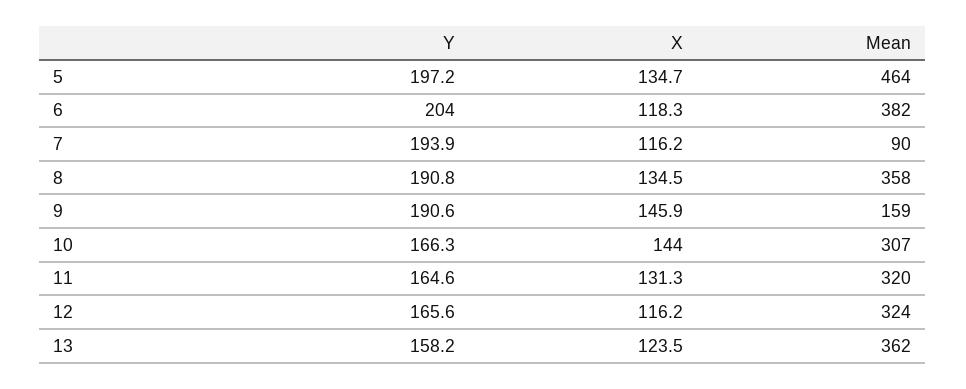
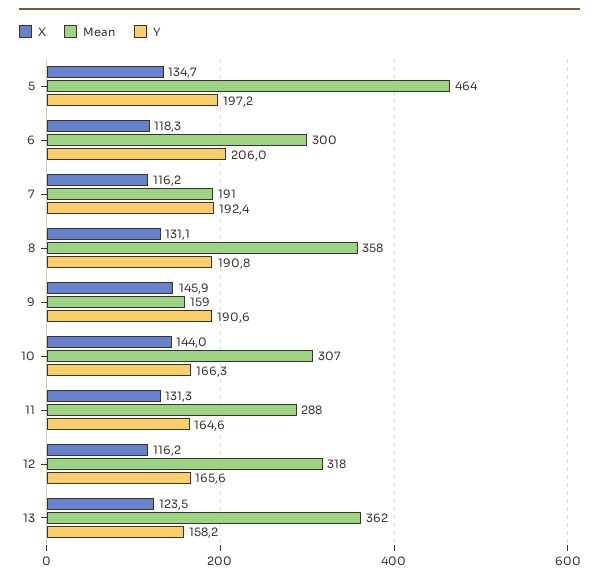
Y, 6: 204 -> 206
Mean, 6: 382 -> 300
Y, 7: 193.9 -> 192.4
Mean, 7: 90 -> 191
X, 8: 134.5 -> 131.1
Mean, 11: 320 -> 288
Mean, 12: 324 -> 318

